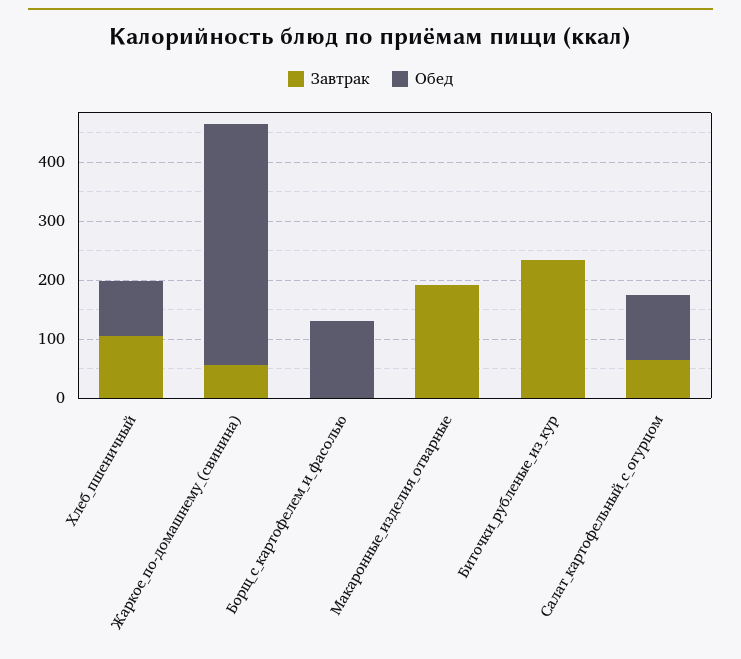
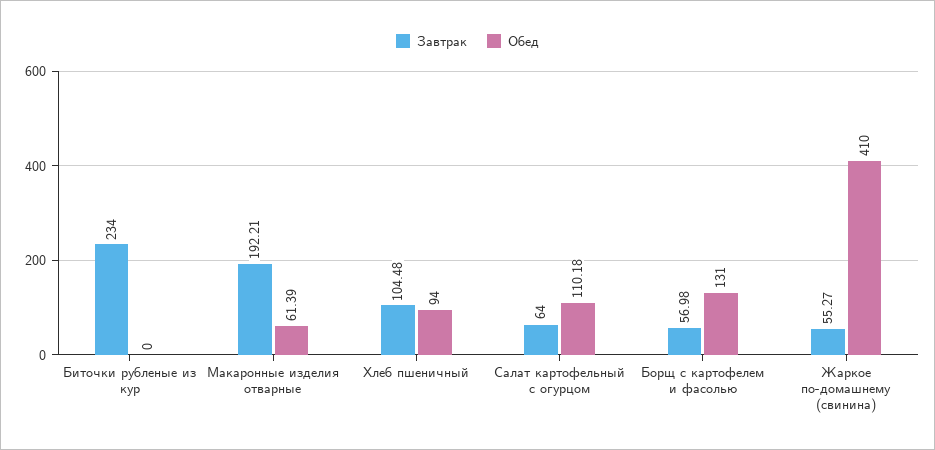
Завтрак, Борщ_с_картофелем_и_фасолью: 0 -> 56.98
Обед, Макаронные_изделия_отварные: 0 -> 61.39

